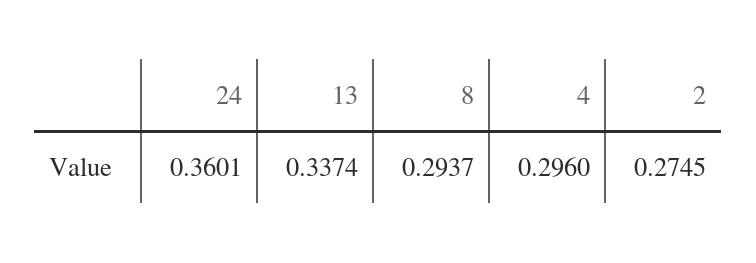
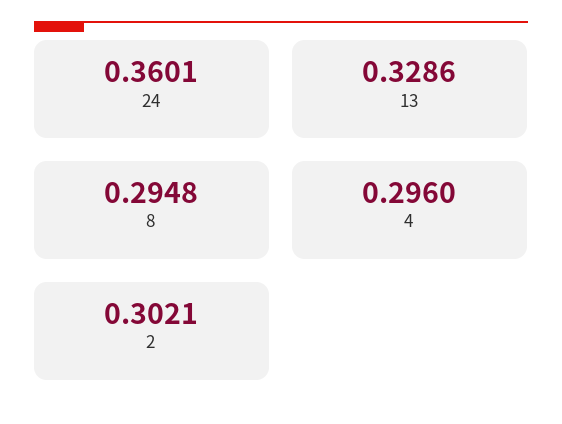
13: 0.3374 -> 0.3286
8: 0.2937 -> 0.2948
2: 0.2745 -> 0.3021

